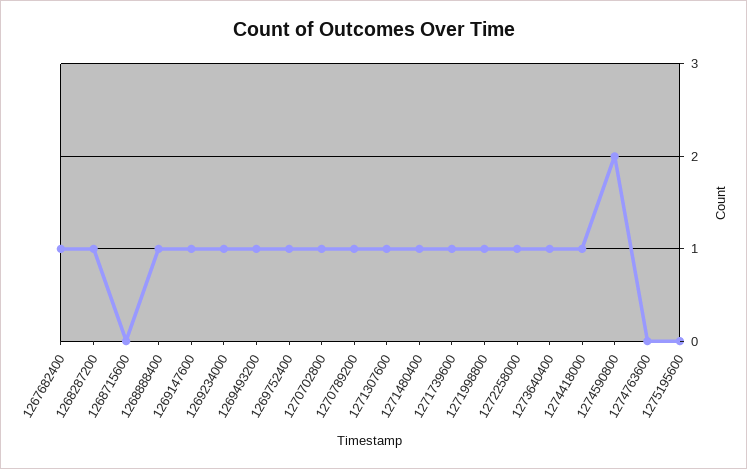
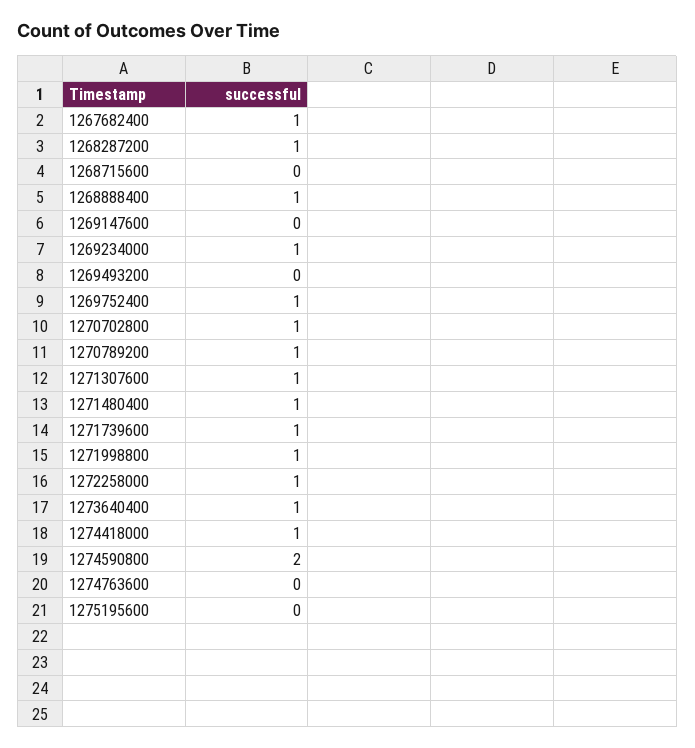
1269147600: 1 -> 0
1269493200: 1 -> 0

